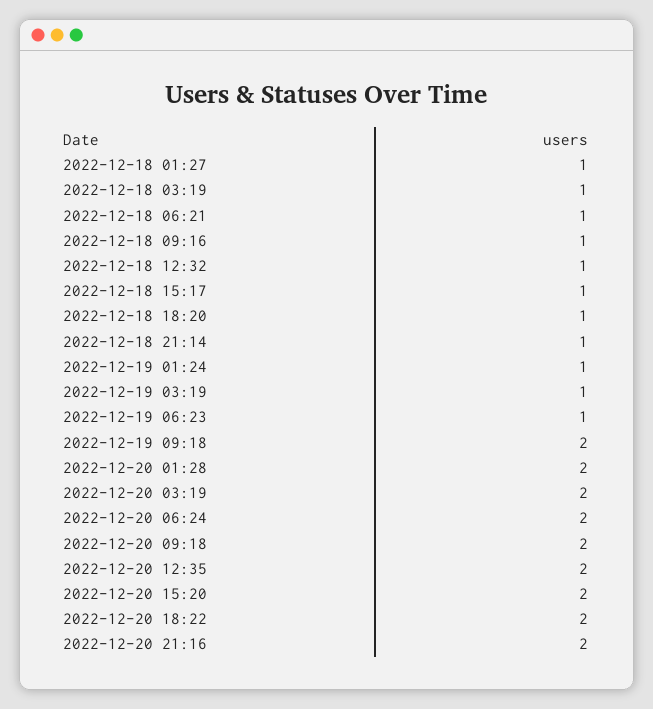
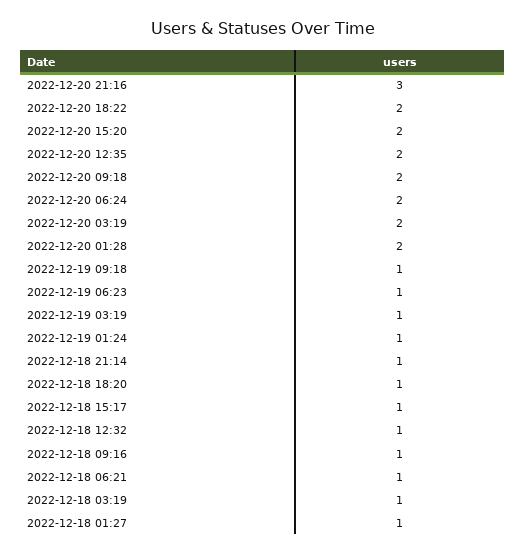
2022-12-19 09:18: 2 -> 1
2022-12-20 21:16: 2 -> 3

